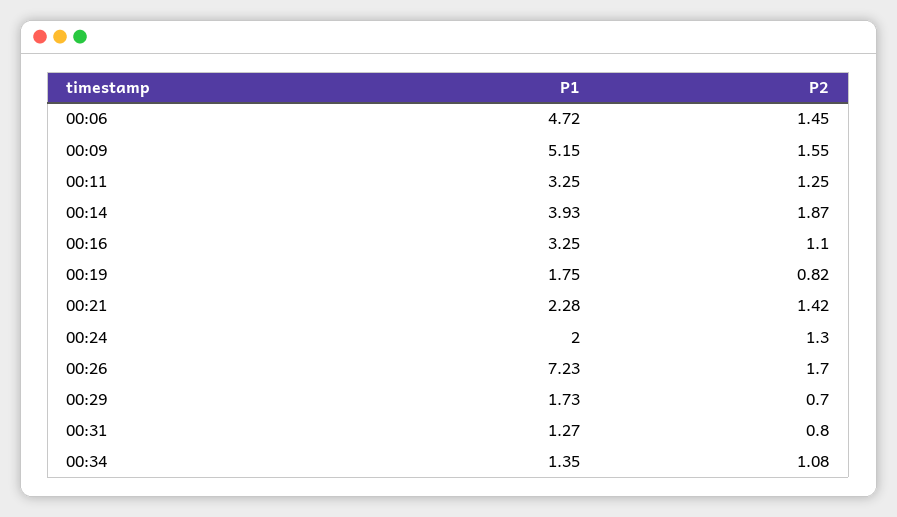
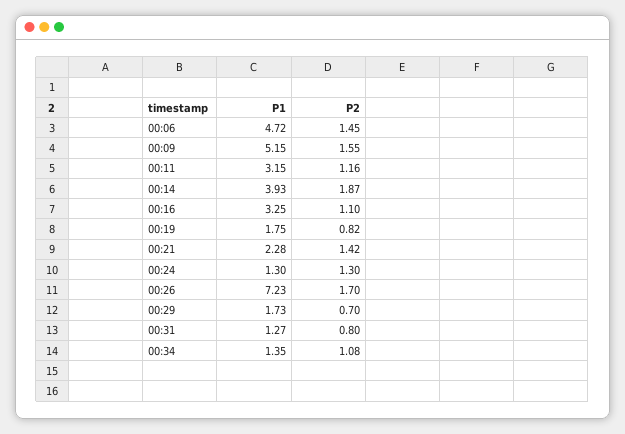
P1, 00:11: 3.25 -> 3.15
P2, 00:11: 1.25 -> 1.16
P1, 00:24: 2 -> 1.3

